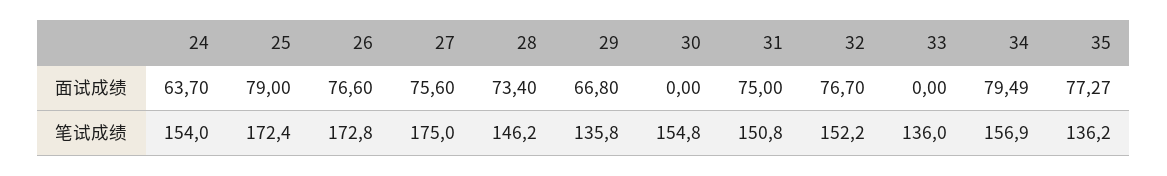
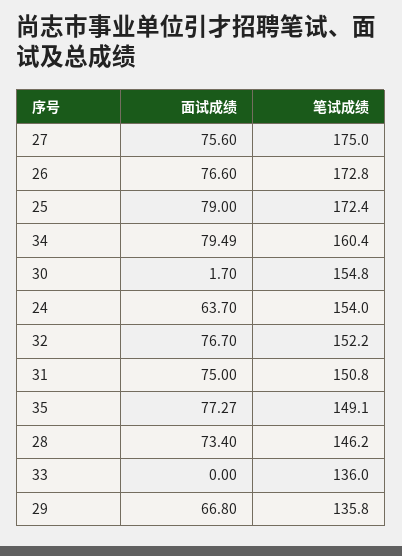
30, 面试成绩: 0 -> 1.7
34, 笔试成绩: 156.9 -> 160.4
35, 笔试成绩: 136.2 -> 149.1

